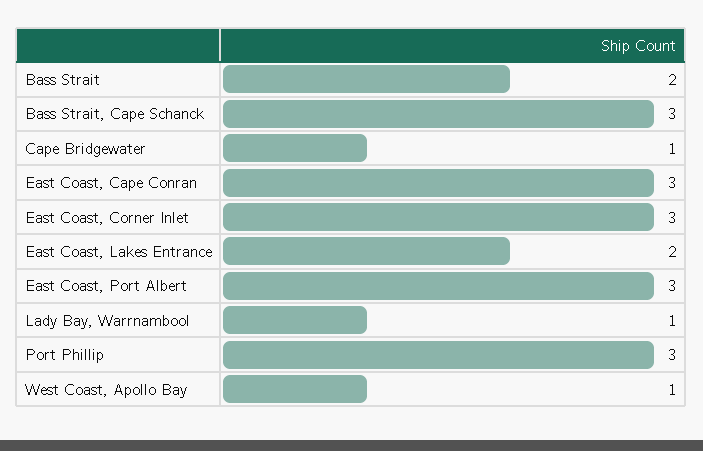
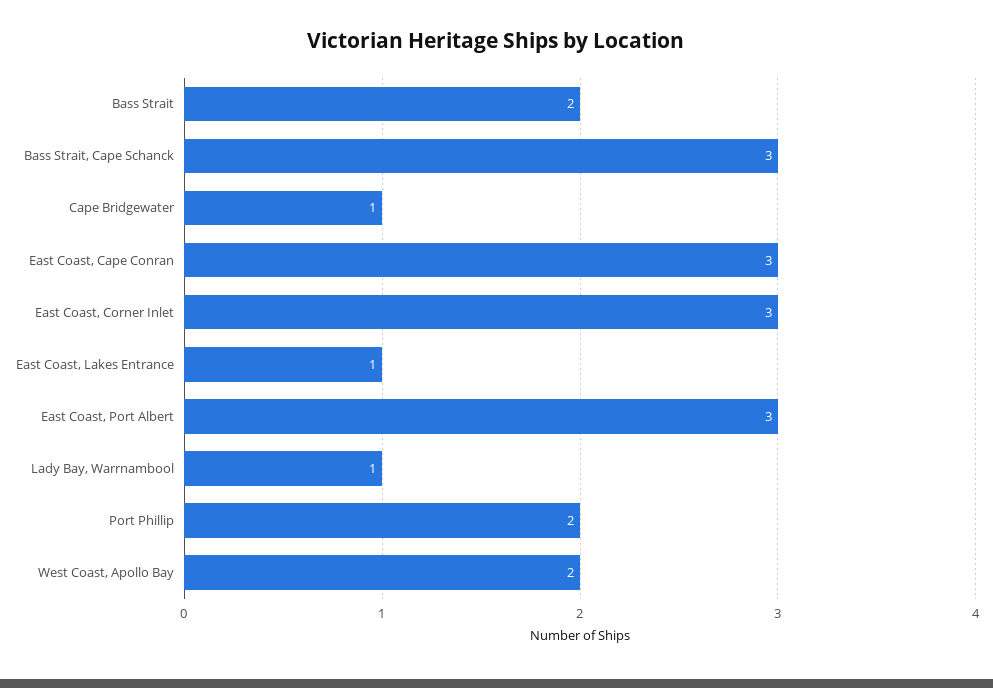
East Coast, Lakes Entrance: 2 -> 1
Port Phillip: 3 -> 2
West Coast, Apollo Bay: 1 -> 2

